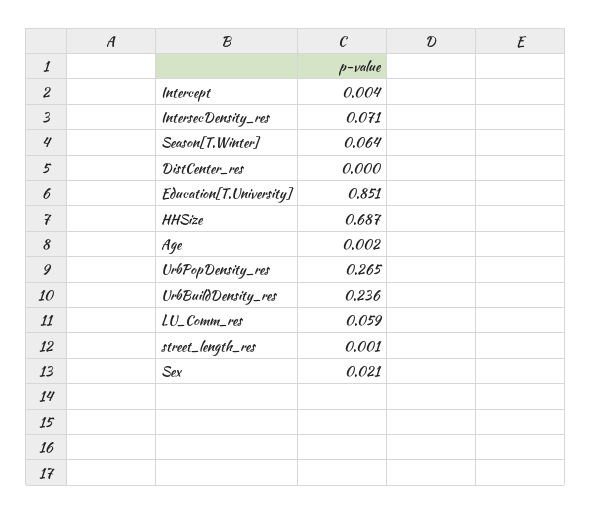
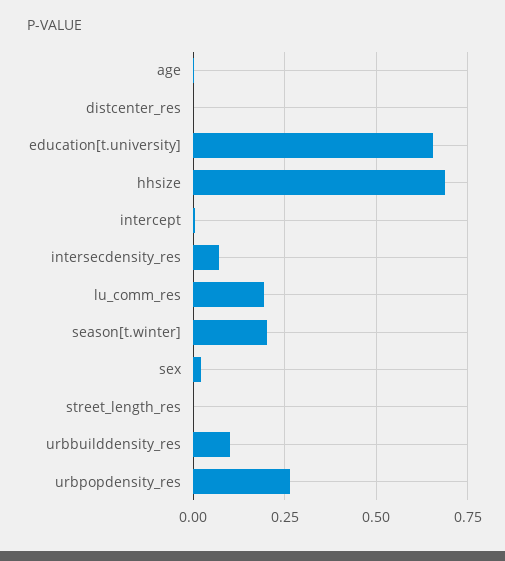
Season[T.Winter]: 0.064 -> 0.2
Education[T.University]: 0.851 -> 0.65
UrbBuildDensity_res: 0.236 -> 0.1
LU_Comm_res: 0.059 -> 0.2

